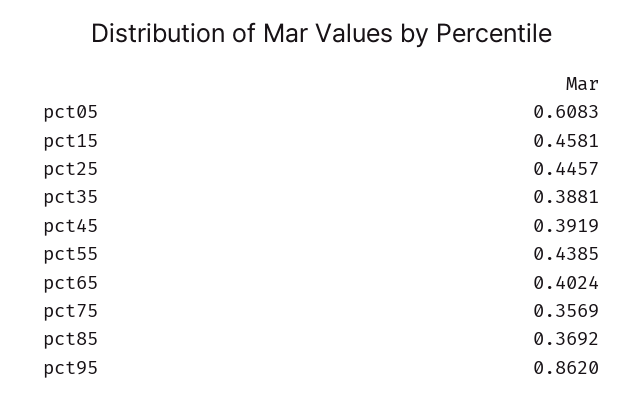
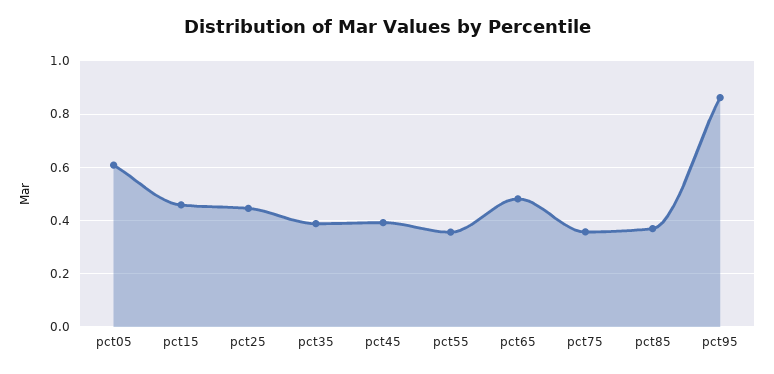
pct55: 0.4385 -> 0.35
pct65: 0.4024 -> 0.475

